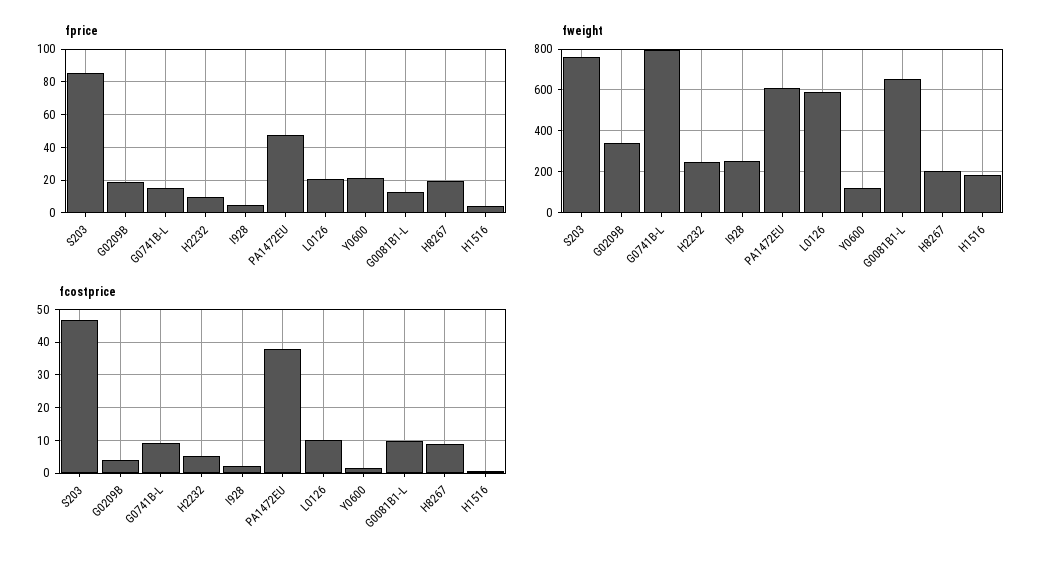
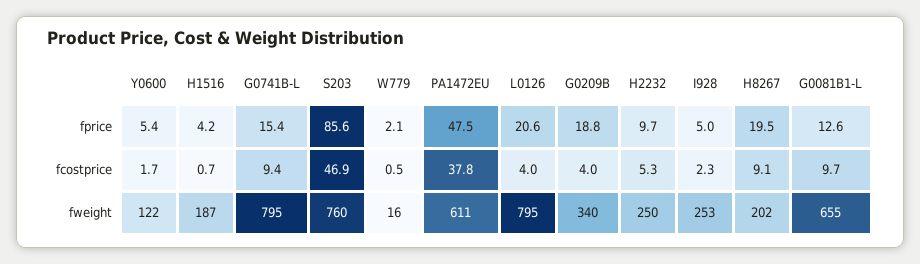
fprice, Y0600: 20 -> 5.4
fweight, L0126: 600 -> 795
fcostprice, L0126: 10 -> 4
fprice, W779: none -> 2.1
fcostprice, W779: none -> 0.5
fweight, W779: none -> 16

